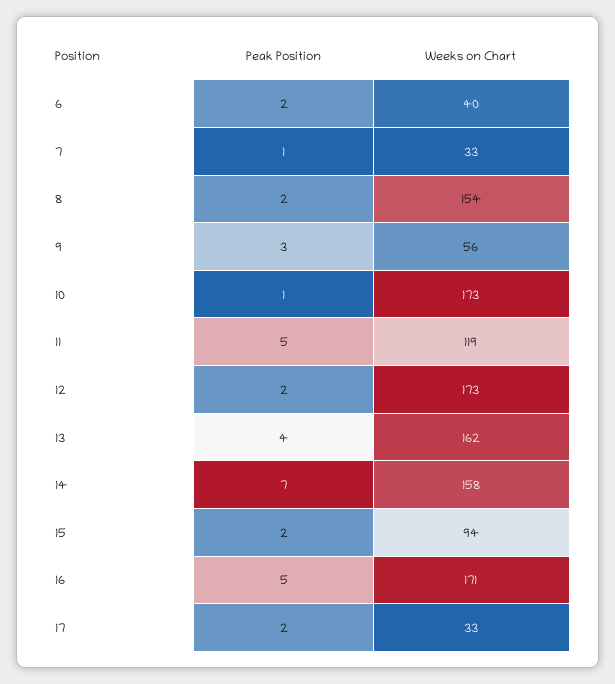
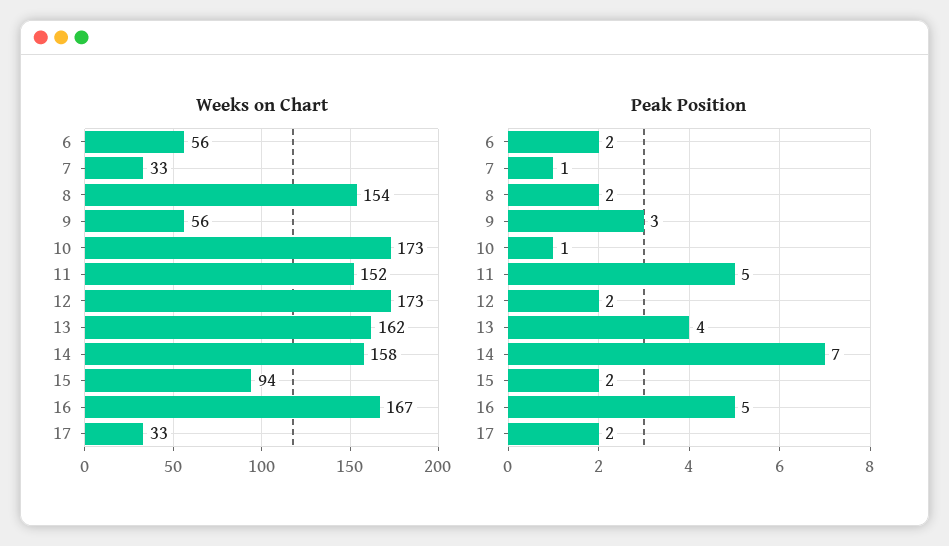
Weeks on Chart, 6: 40 -> 56
Weeks on Chart, 11: 119 -> 152
Weeks on Chart, 16: 171 -> 167

